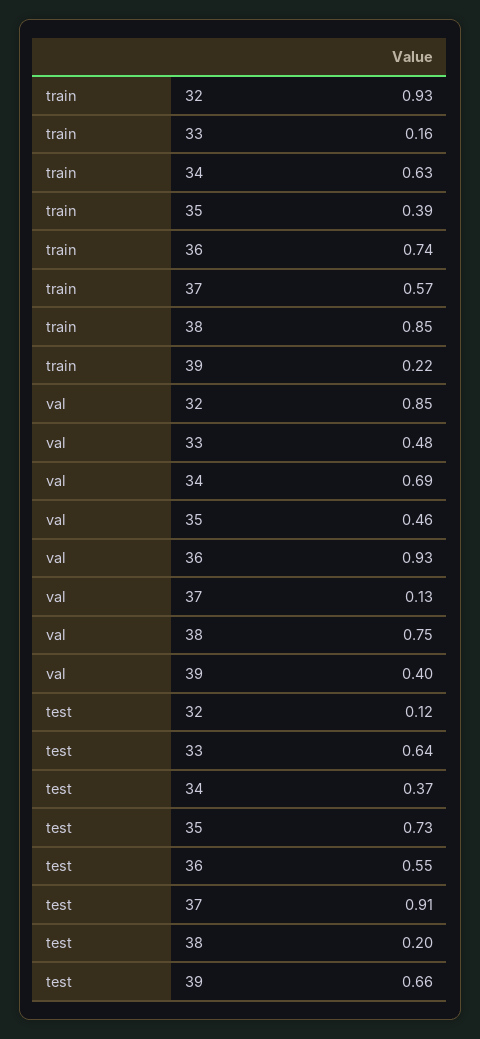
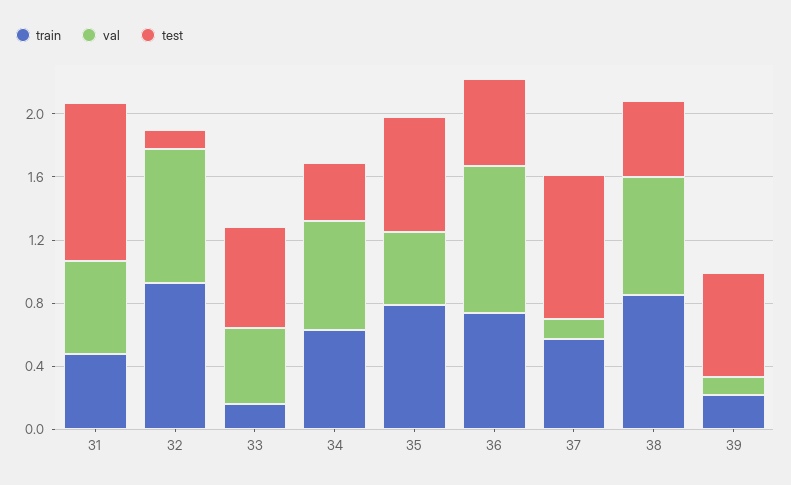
train, 35: 0.39 -> 0.8
val, 39: 0.4 -> 0.1
test, 38: 0.2 -> 0.5
train, 31: none -> 0.5
val, 31: none -> 0.6
test, 31: none -> 1

